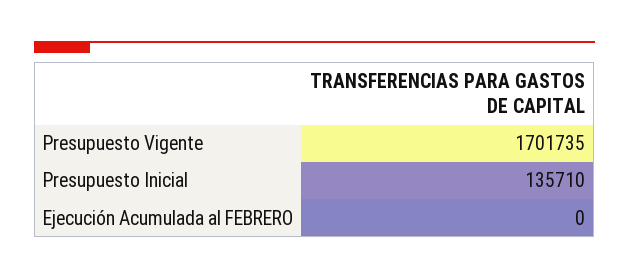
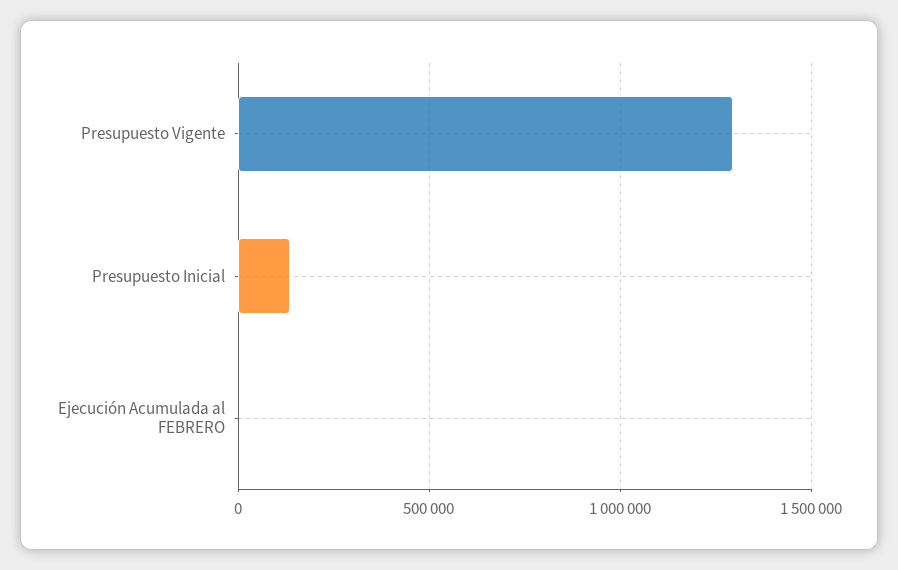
Presupuesto Vigente: 1701735 -> 1300000

